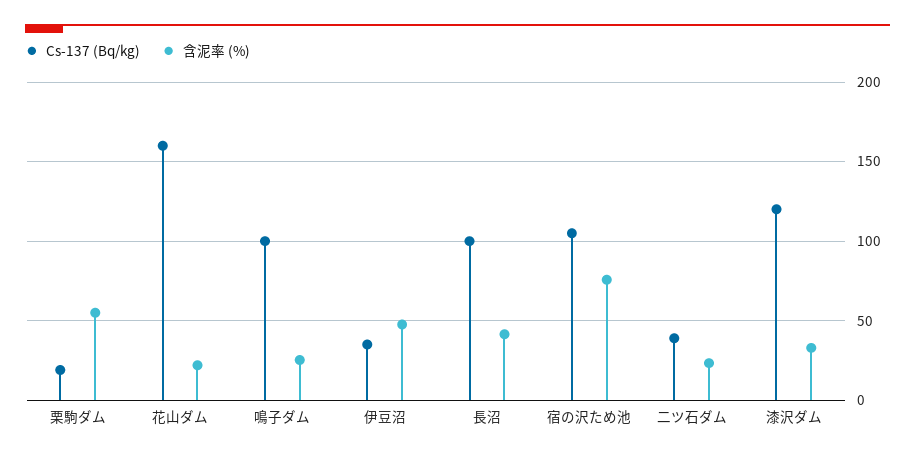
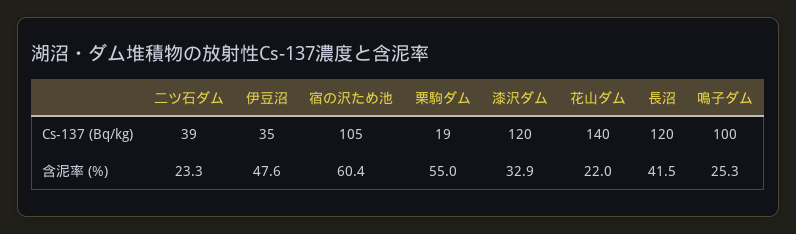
Cs-137 (Bq/kg), 花山ダム: 160 -> 140
Cs-137 (Bq/kg), 長沼: 100 -> 120
含泥率 (%), 宿の沢ため池: 75 -> 60.4

